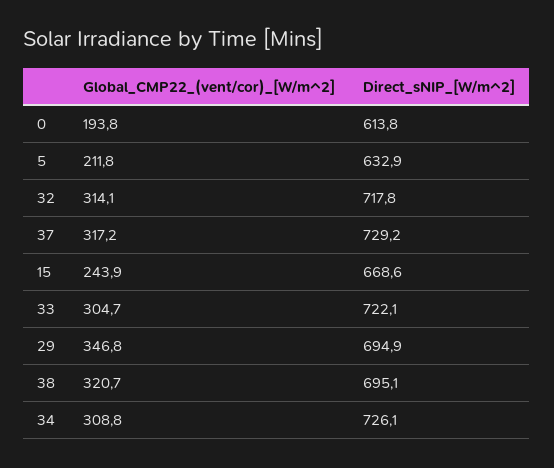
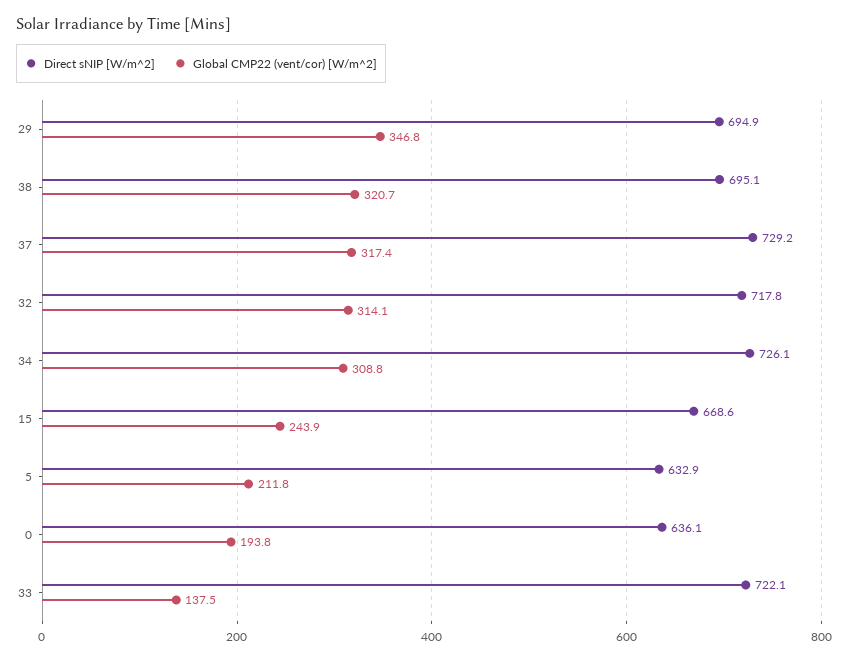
Direct_sNIP_[W/m^2], 0: 613.8 -> 636.1
Global_CMP22_(vent/cor)_[W/m^2], 37: 317.2 -> 317.4
Global_CMP22_(vent/cor)_[W/m^2], 33: 304.7 -> 137.5

